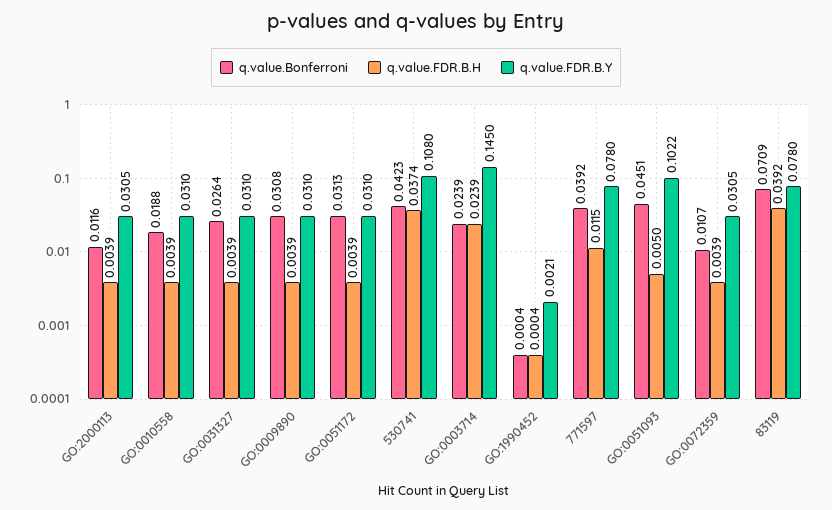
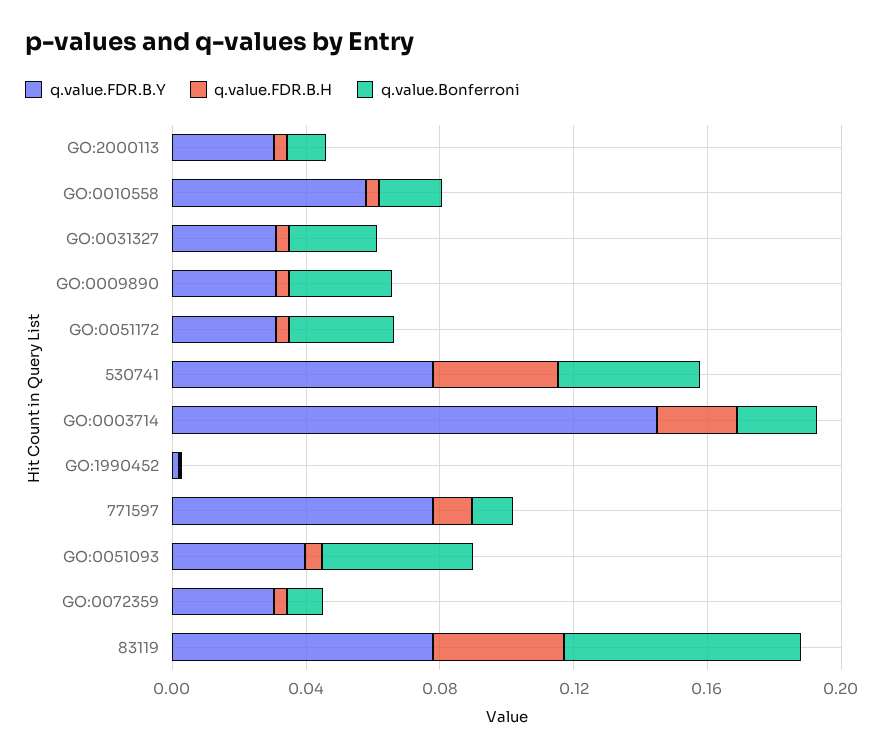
q.value.FDR.B.Y, GO:0010558: 0.031 -> 0.06
q.value.FDR.B.Y, 530741: 0.108 -> 0.08
q.value.Bonferroni, 771597: 0.0392 -> 0.01
q.value.FDR.B.Y, GO:0051093: 0.1022 -> 0.04

